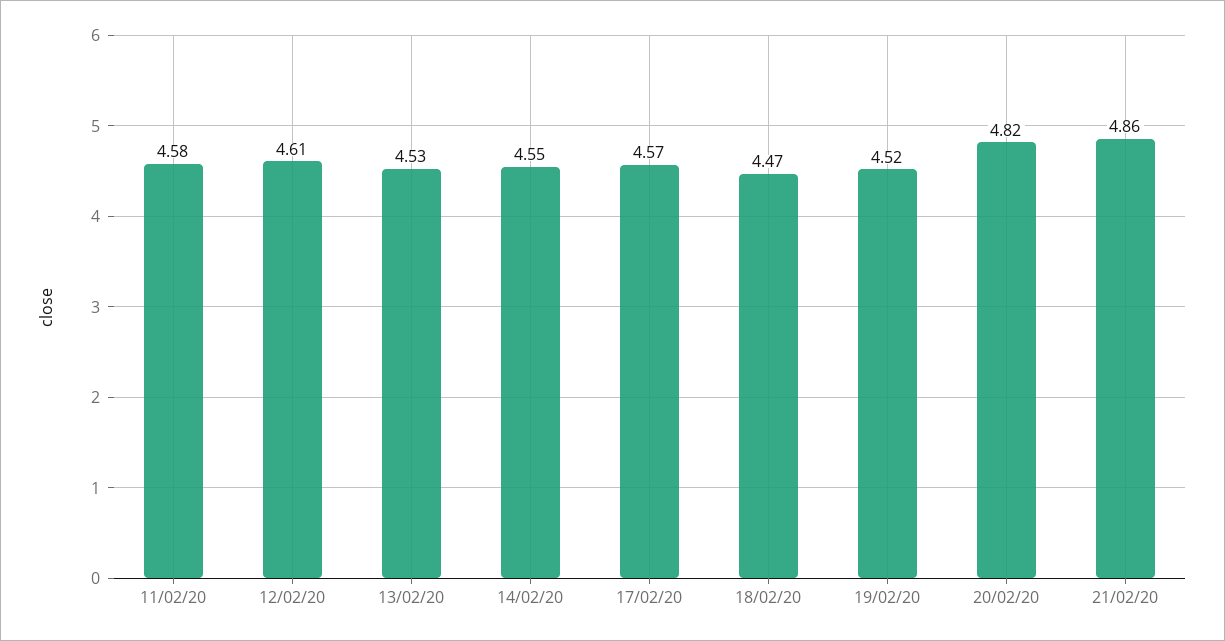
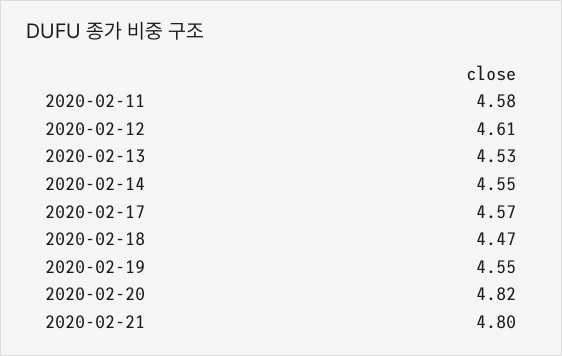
19/02/20: 4.52 -> 4.55
21/02/20: 4.86 -> 4.8

